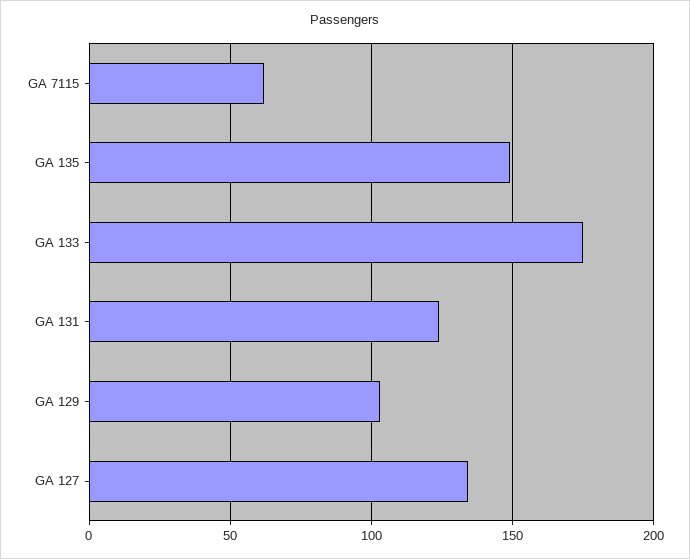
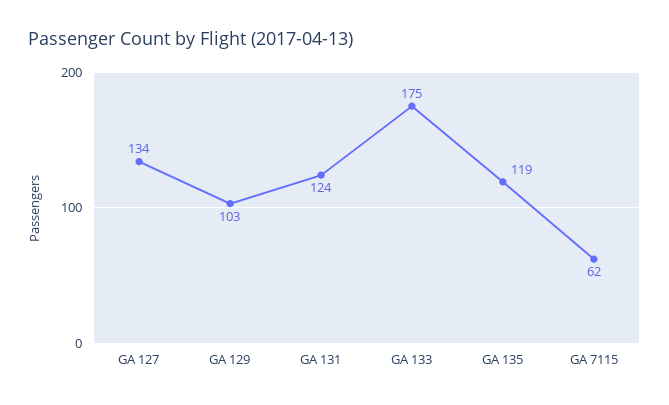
GA 135: 150 -> 119

